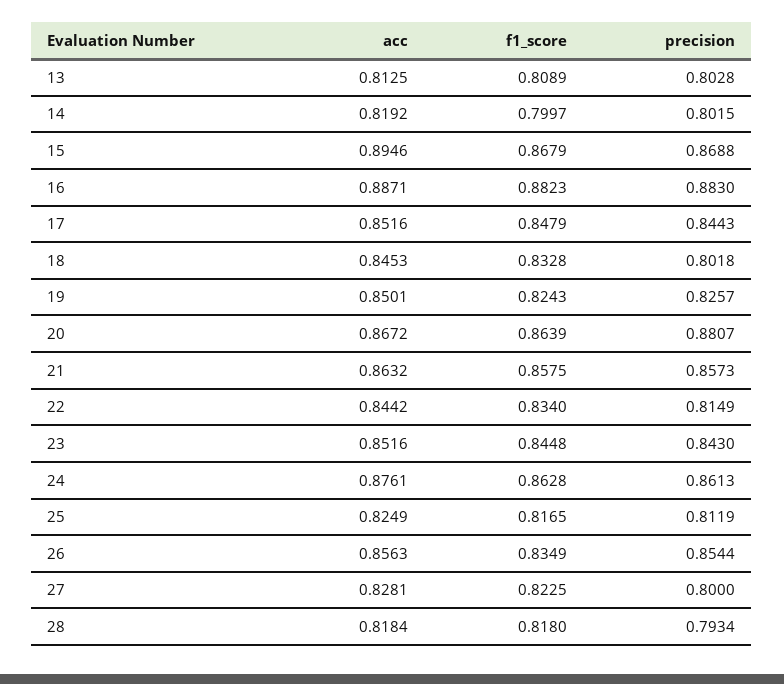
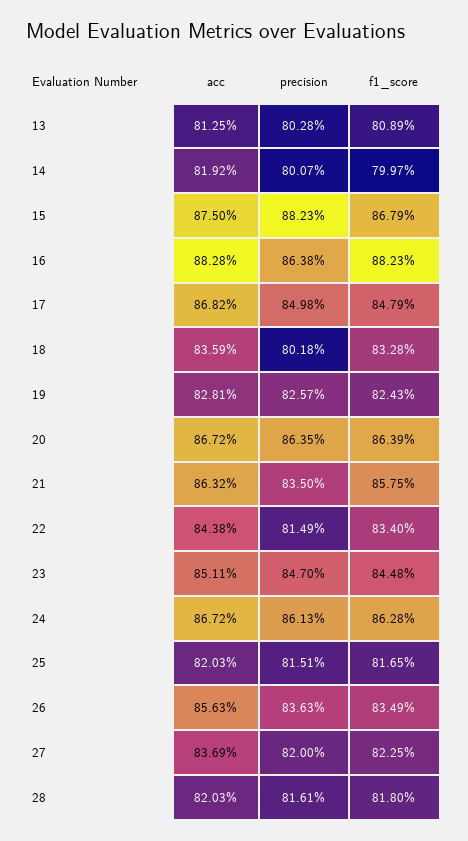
precision, 14: 0.8015 -> 0.8007
acc, 15: 0.8946 -> 0.875
precision, 15: 0.8688 -> 0.8823
acc, 16: 0.8871 -> 0.8828
precision, 16: 0.883 -> 0.8638
acc, 17: 0.8516 -> 0.8682
precision, 17: 0.8443 -> 0.8498
acc, 18: 0.8453 -> 0.8359
acc, 19: 0.8501 -> 0.8281
precision, 20: 0.8807 -> 0.8635
precision, 21: 0.8573 -> 0.835
acc, 22: 0.8442 -> 0.8438
acc, 23: 0.8516 -> 0.8511
precision, 23: 0.843 -> 0.847
acc, 24: 0.8761 -> 0.8672
acc, 25: 0.8249 -> 0.8203
precision, 25: 0.8119 -> 0.8151
precision, 26: 0.8544 -> 0.8363
acc, 27: 0.8281 -> 0.8369
precision, 27: 0.8 -> 0.82
acc, 28: 0.8184 -> 0.8203
precision, 28: 0.7934 -> 0.8161

